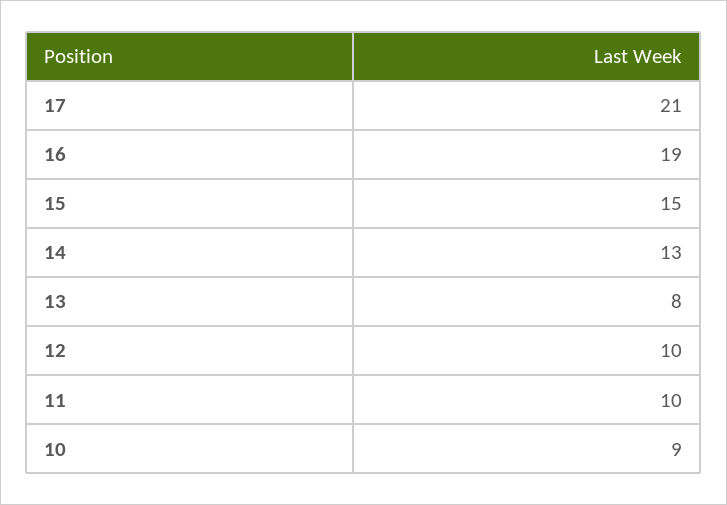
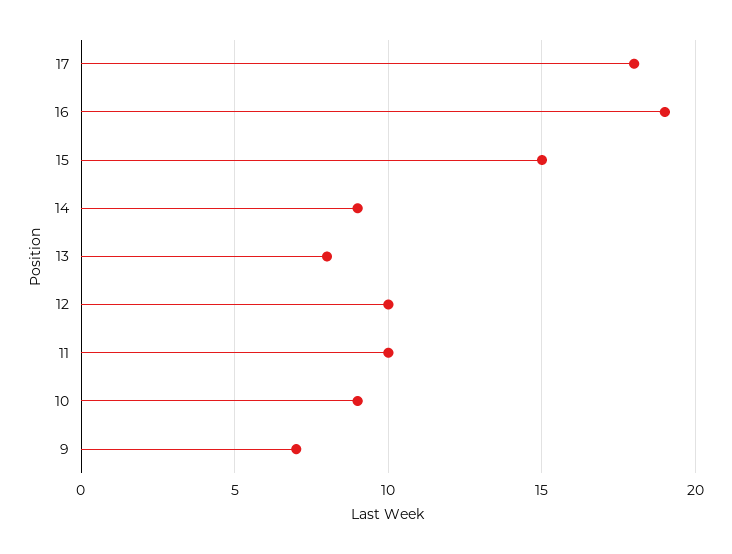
17: 21 -> 18
14: 13 -> 9
9: none -> 7

